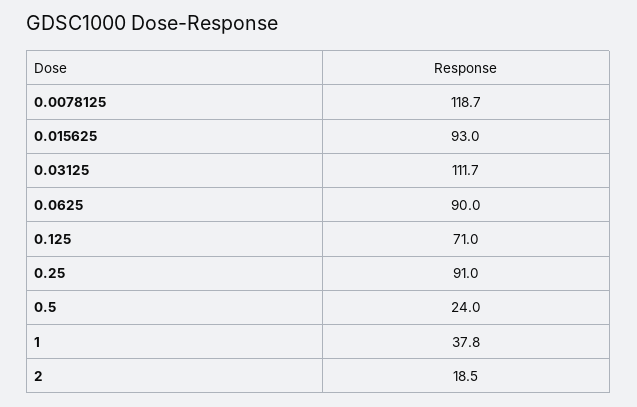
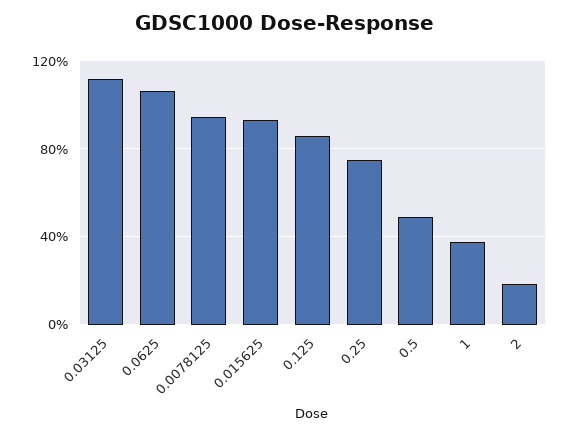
0.0078125: 118.7 -> 95
0.0625: 90 -> 105
0.125: 71 -> 85
0.25: 91 -> 75
0.5: 24 -> 50

